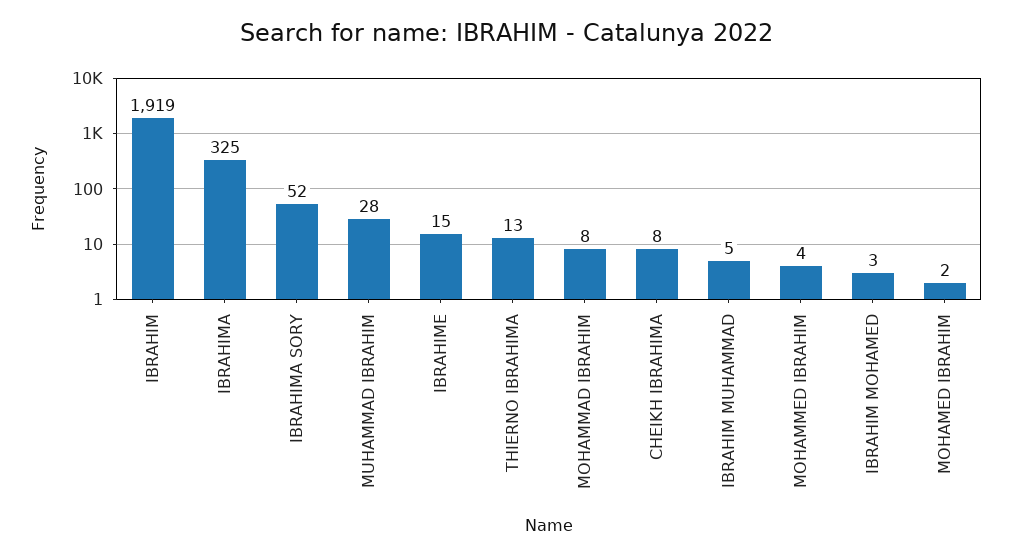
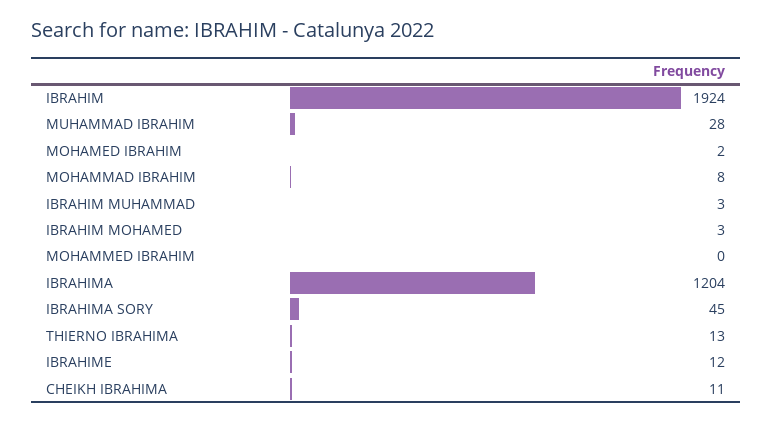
IBRAHIM: 1919 -> 1924
IBRAHIMA: 325 -> 1204
IBRAHIMA SORY: 52 -> 45
IBRAHIME: 15 -> 12
CHEIKH IBRAHIMA: 8 -> 11
IBRAHIM MUHAMMAD: 5 -> 3
MOHAMMED IBRAHIM: 4 -> 0

